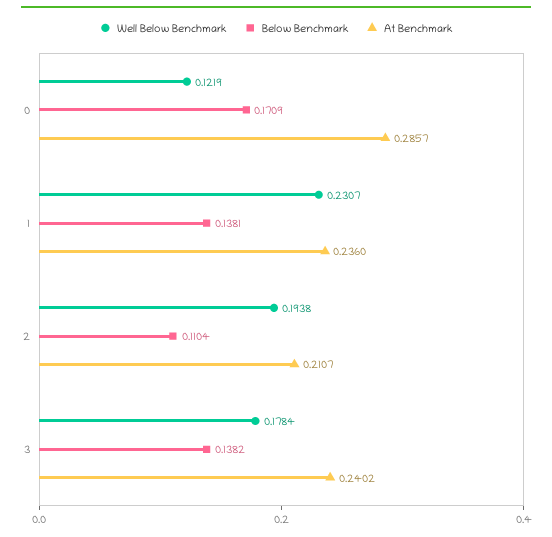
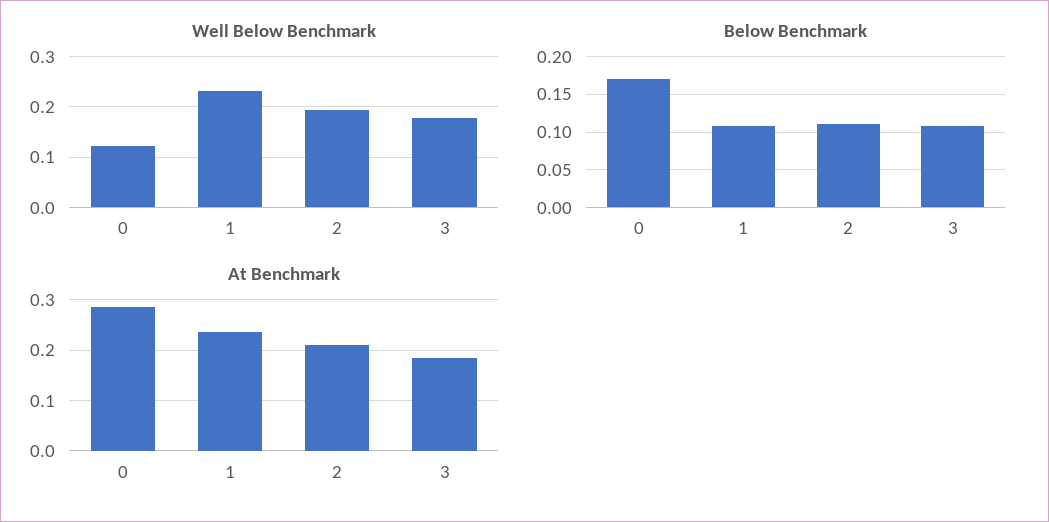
Below Benchmark, 1: 0.1381 -> 0.11
Below Benchmark, 3: 0.1382 -> 0.11
At Benchmark, 3: 0.2402 -> 0.18

